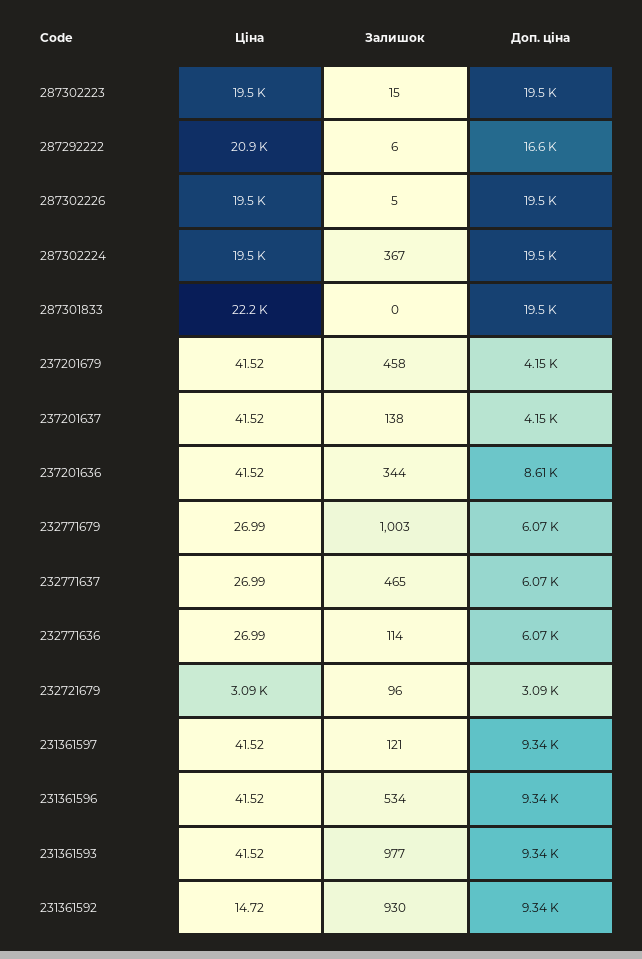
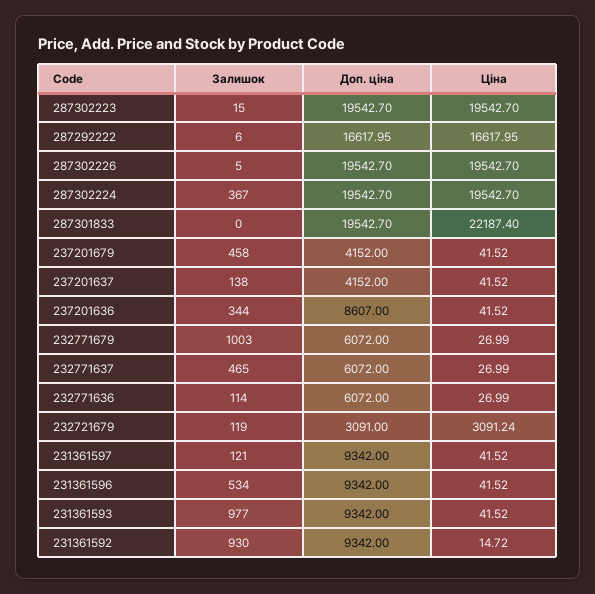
Ціна, 287292222: 20900 -> 16617.95
Залишок, 232721679: 96 -> 119

